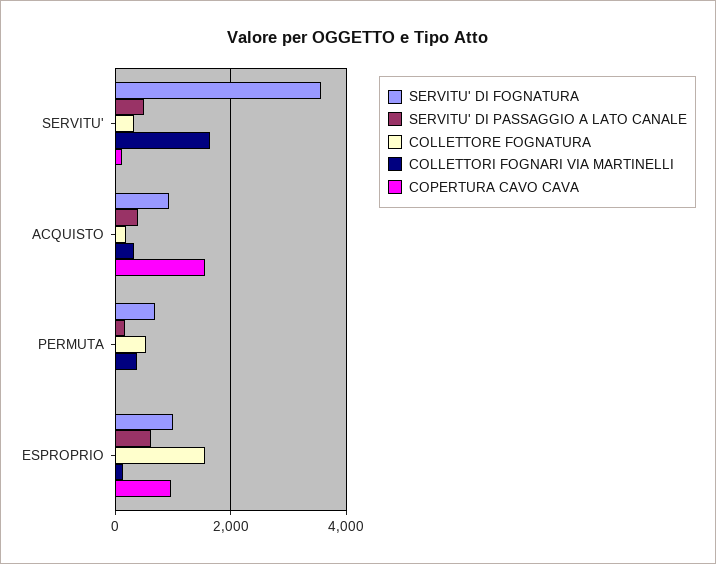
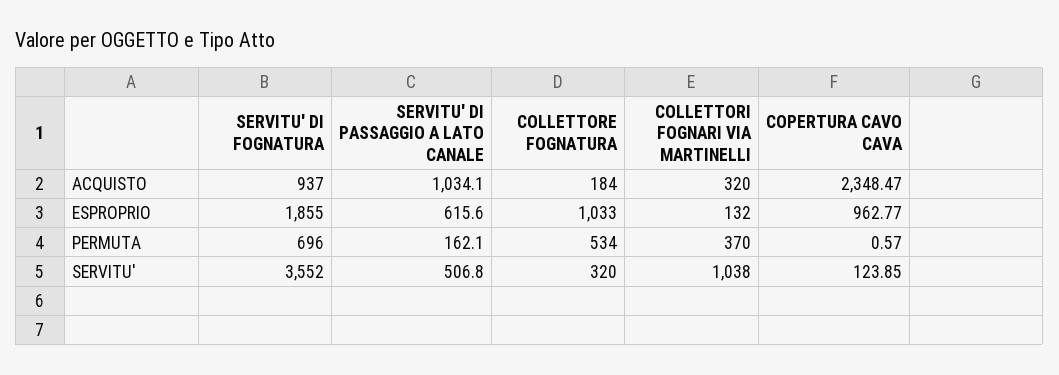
COLLETTORI FOGNARI VIA MARTINELLI, SERVITU': 1600 -> 1038
SERVITU' DI PASSAGGIO A LATO CANALE, ACQUISTO: 400 -> 1034.1
COPERTURA CAVO CAVA, ACQUISTO: 1600 -> 2348.47
SERVITU' DI FOGNATURA, ESPROPRIO: 1000 -> 1855
COLLETTORE FOGNATURA, ESPROPRIO: 1600 -> 1033

